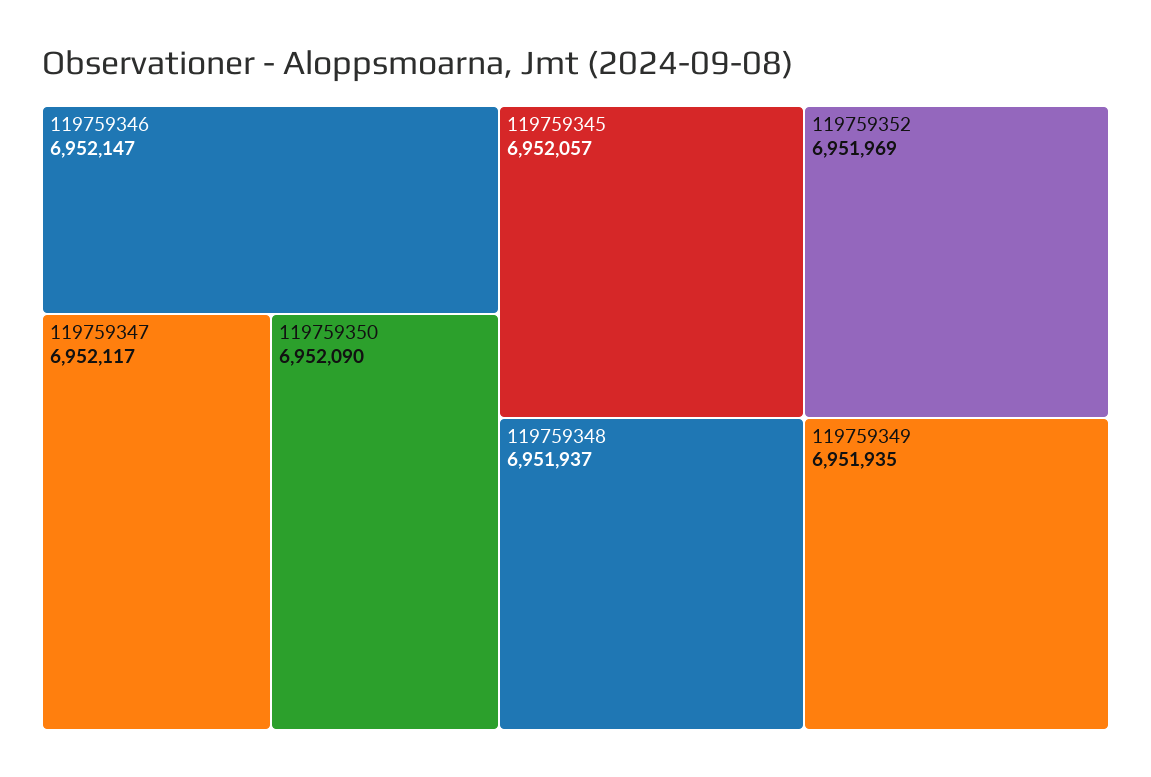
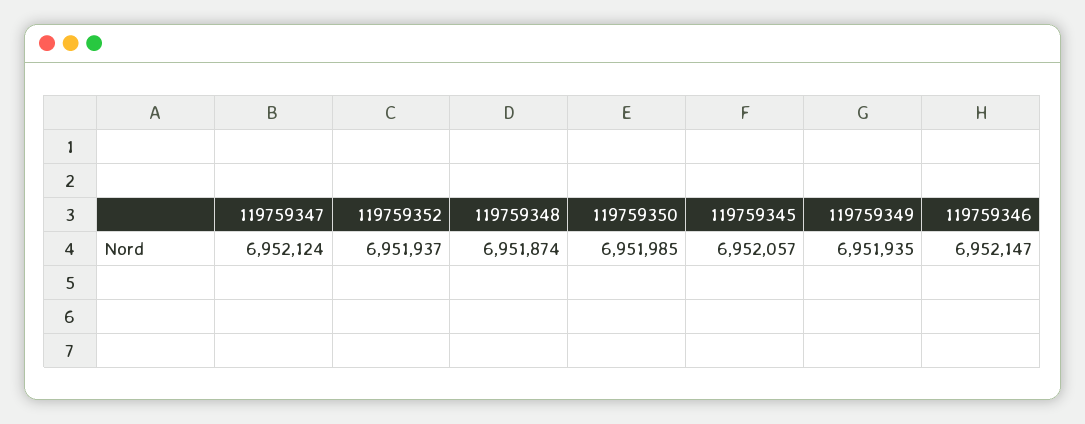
119759347: 6952117 -> 6952124
119759350: 6952090 -> 6951985
119759352: 6951969 -> 6951937
119759348: 6951937 -> 6951874

